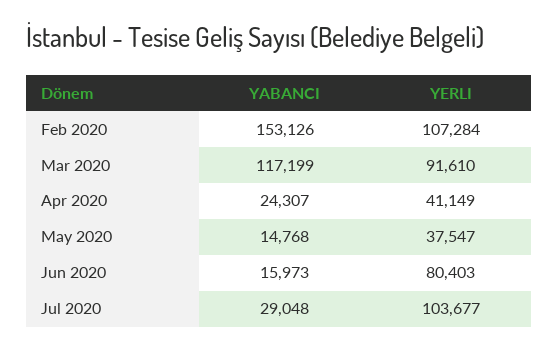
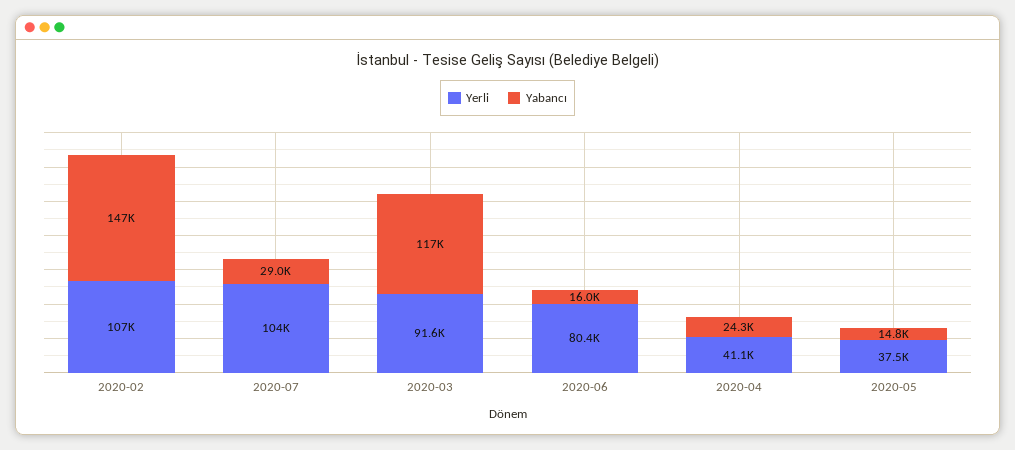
YABANCI, Feb 2020: 153126 -> 147000

